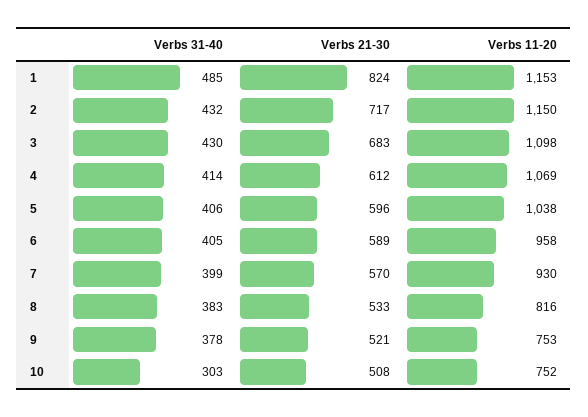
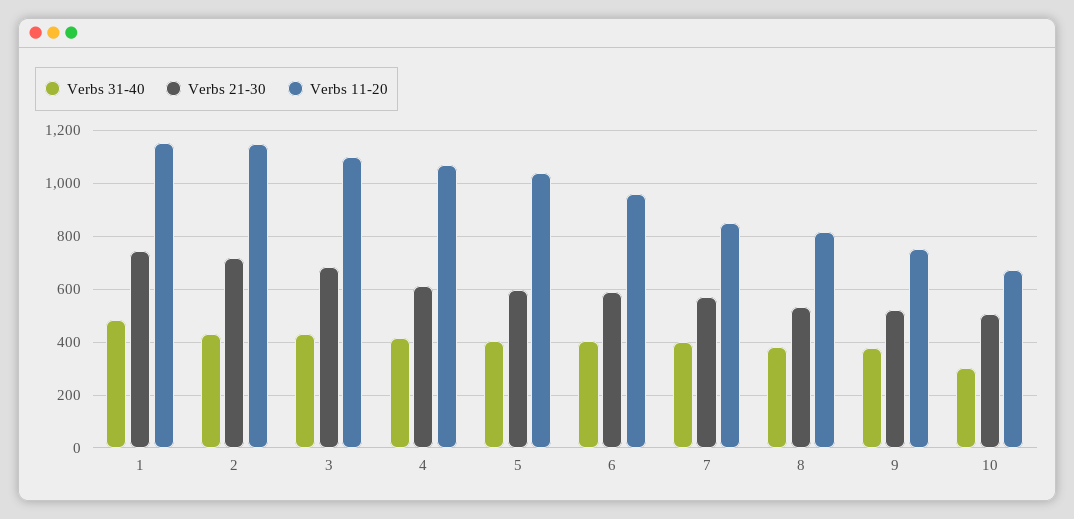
Verbs 21-30, 1: 824 -> 750
Verbs 11-20, 7: 930 -> 850
Verbs 11-20, 10: 752 -> 675

